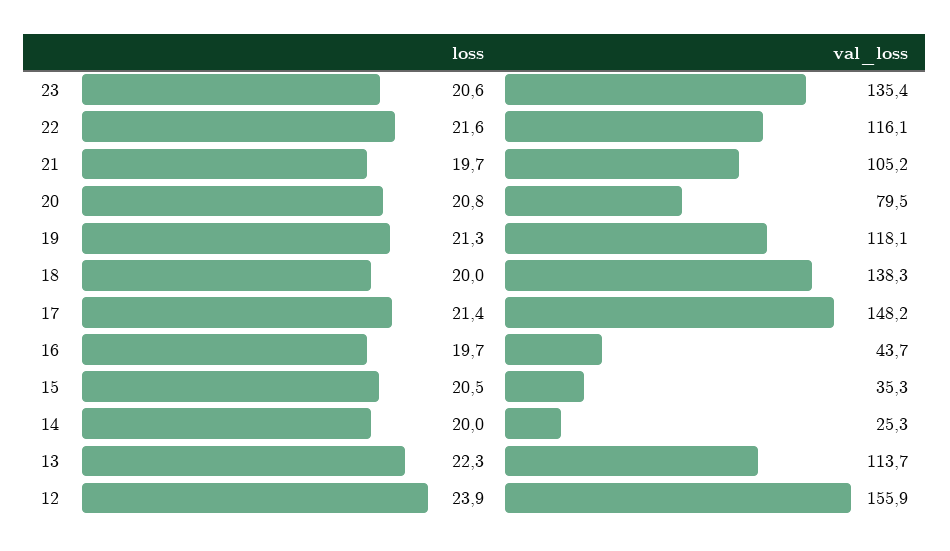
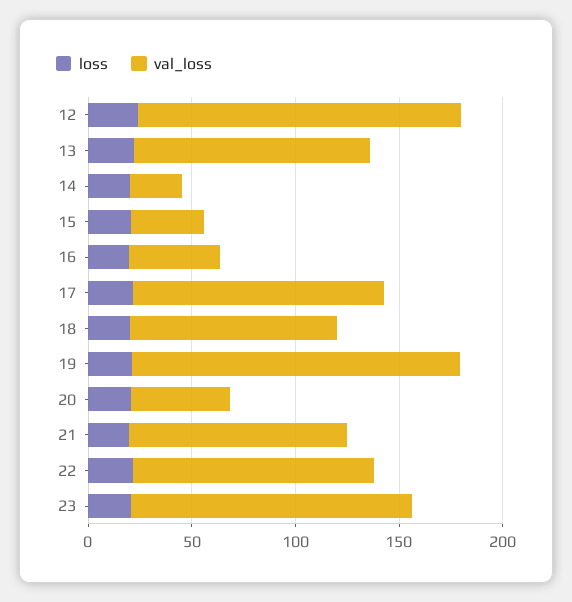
val_loss, 20: 79.5 -> 50
val_loss, 19: 118.1 -> 160
val_loss, 18: 138.3 -> 100
val_loss, 17: 148.2 -> 120

